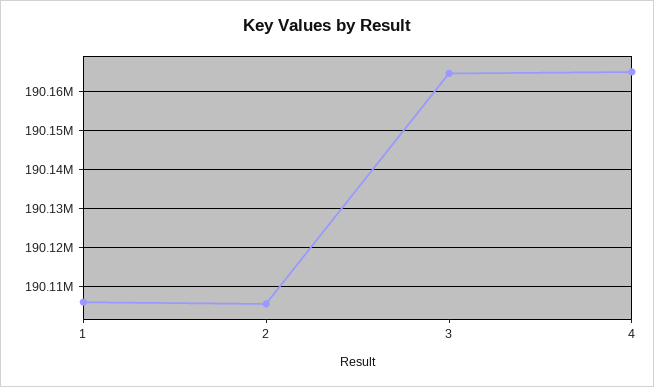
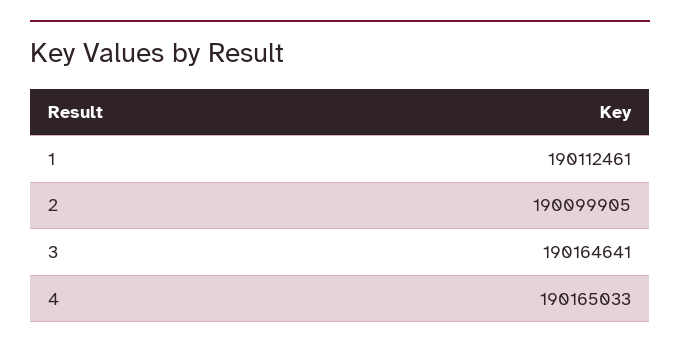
1: 190106000 -> 190112461
2: 190106000 -> 190099905

